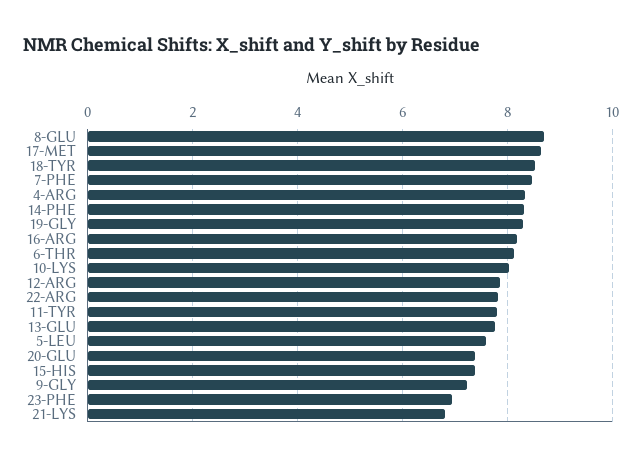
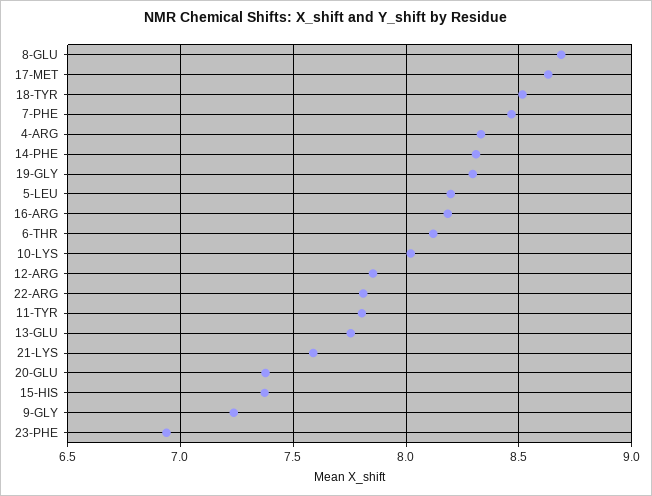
5-LEU: 7.6 -> 8.2
21-LYS: 6.8 -> 7.6

